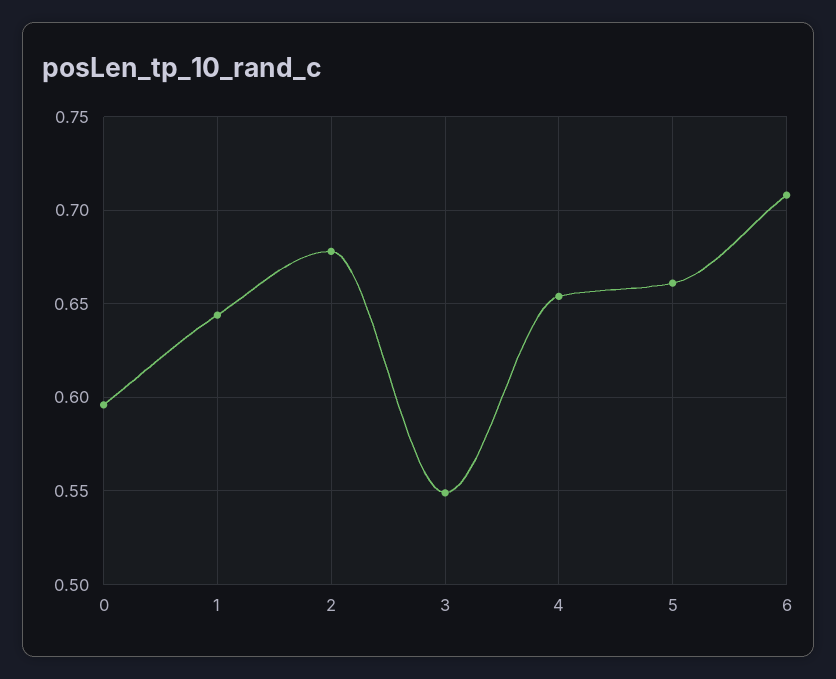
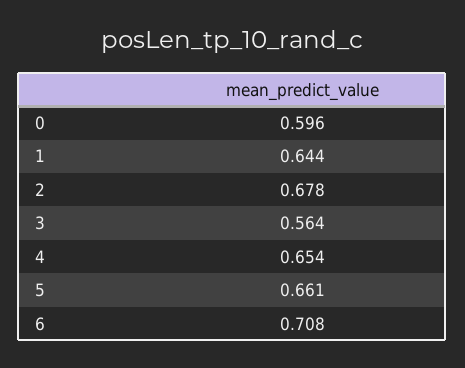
3: 0.55 -> 0.564

